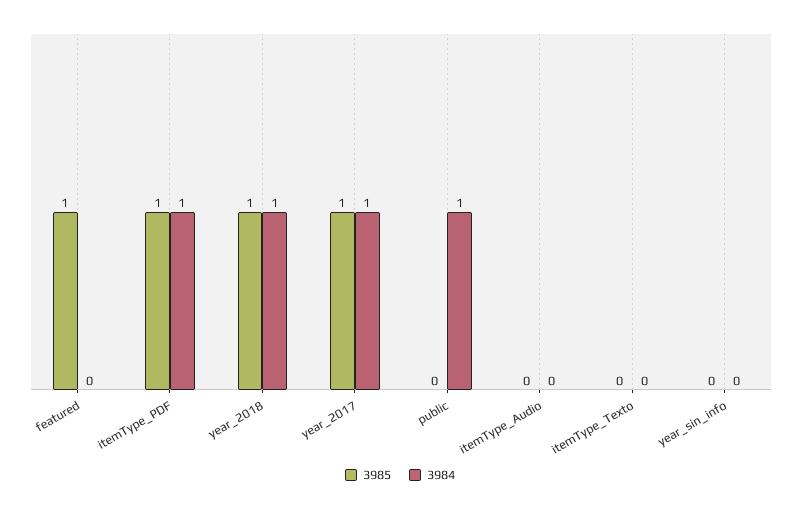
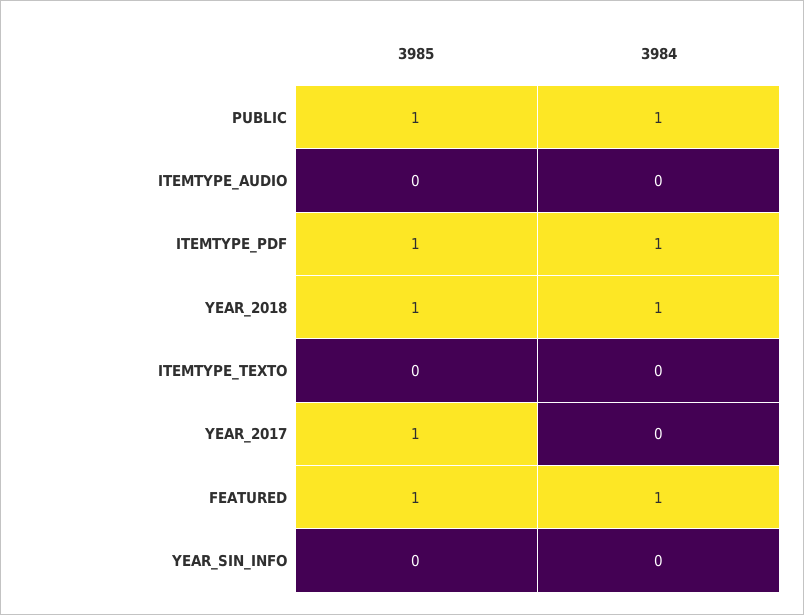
3984, featured: 0 -> 1
3984, year_2017: 1 -> 0
3985, public: 0 -> 1

